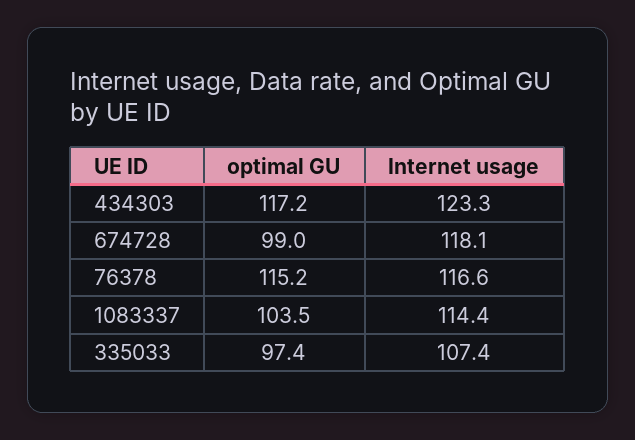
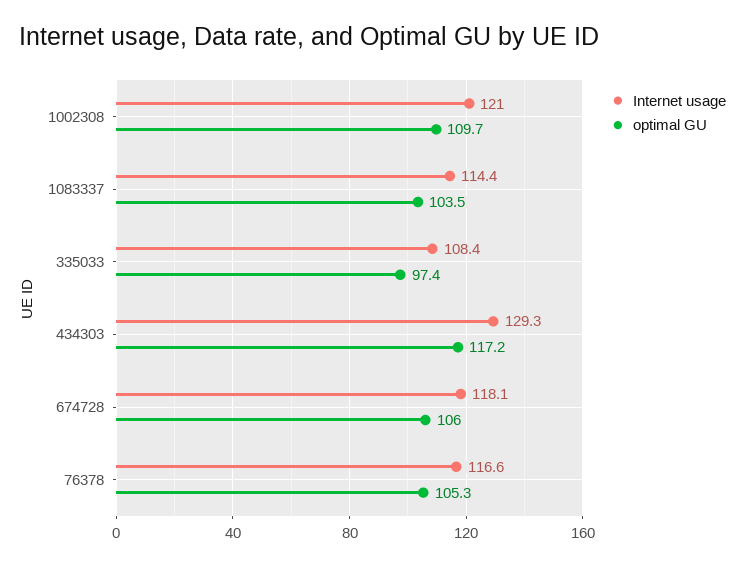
Internet usage, 434303: 123.3 -> 129.3
optimal GU, 674728: 99 -> 106
optimal GU, 76378: 115.2 -> 105.3
Internet usage, 335033: 107.4 -> 108.4
Internet usage, 1002308: none -> 121
optimal GU, 1002308: none -> 109.7

